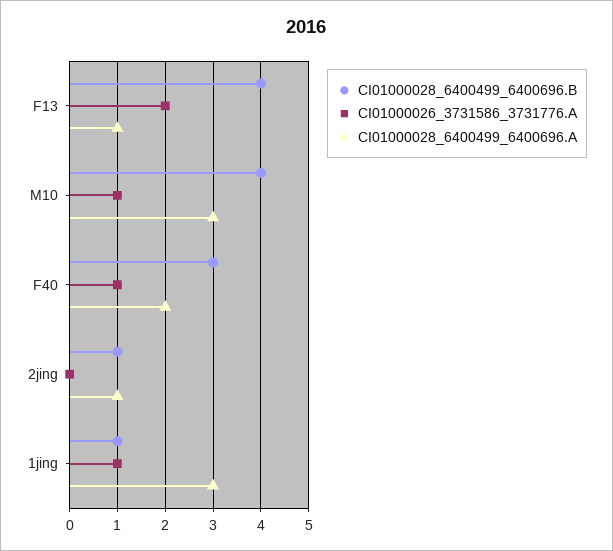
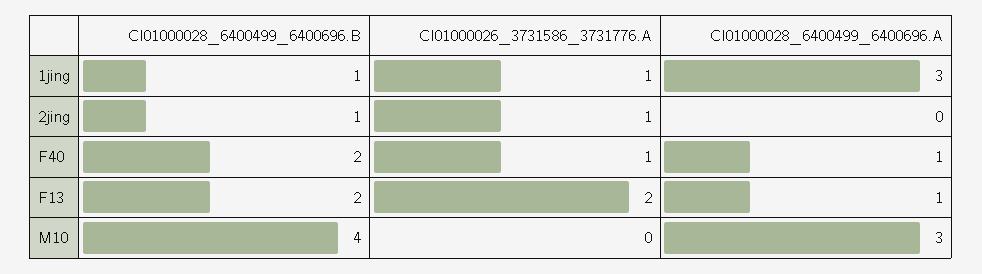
CI01000028_6400499_6400696.B, F13: 4 -> 2
CI01000026_3731586_3731776.A, M10: 1 -> 0
CI01000028_6400499_6400696.B, F40: 3 -> 2
CI01000028_6400499_6400696.A, F40: 2 -> 1
CI01000026_3731586_3731776.A, 2jing: 0 -> 1
CI01000028_6400499_6400696.A, 2jing: 1 -> 0

